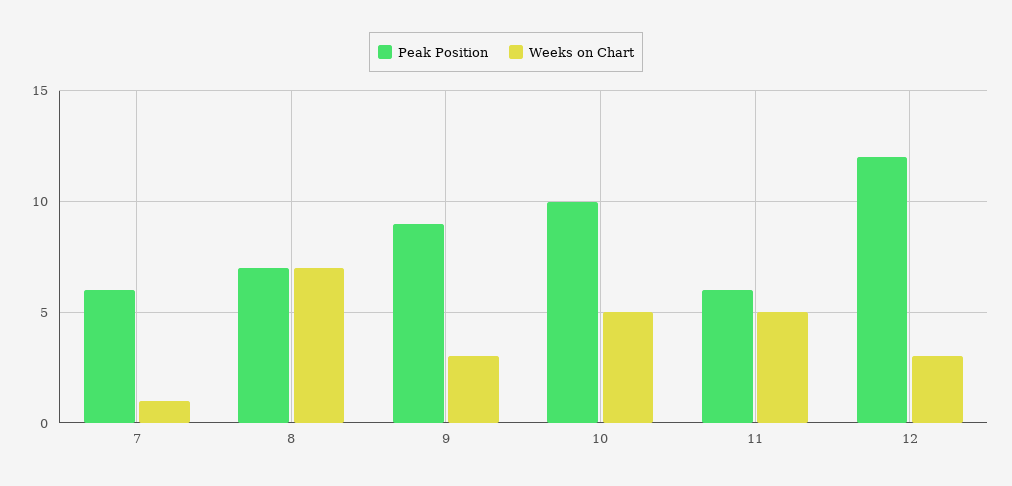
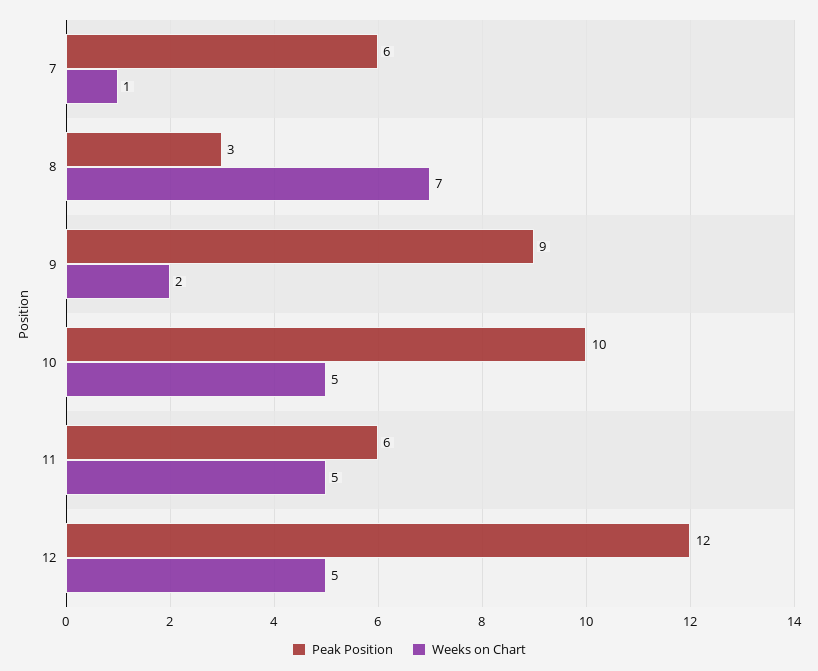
Peak Position, 8: 7 -> 3
Weeks on Chart, 9: 3 -> 2
Weeks on Chart, 12: 3 -> 5

